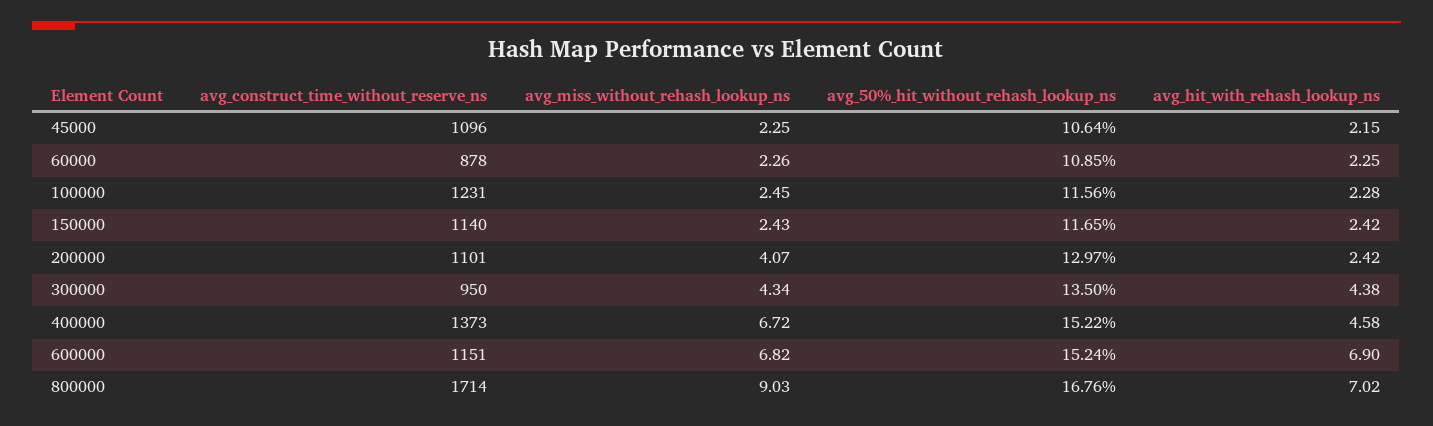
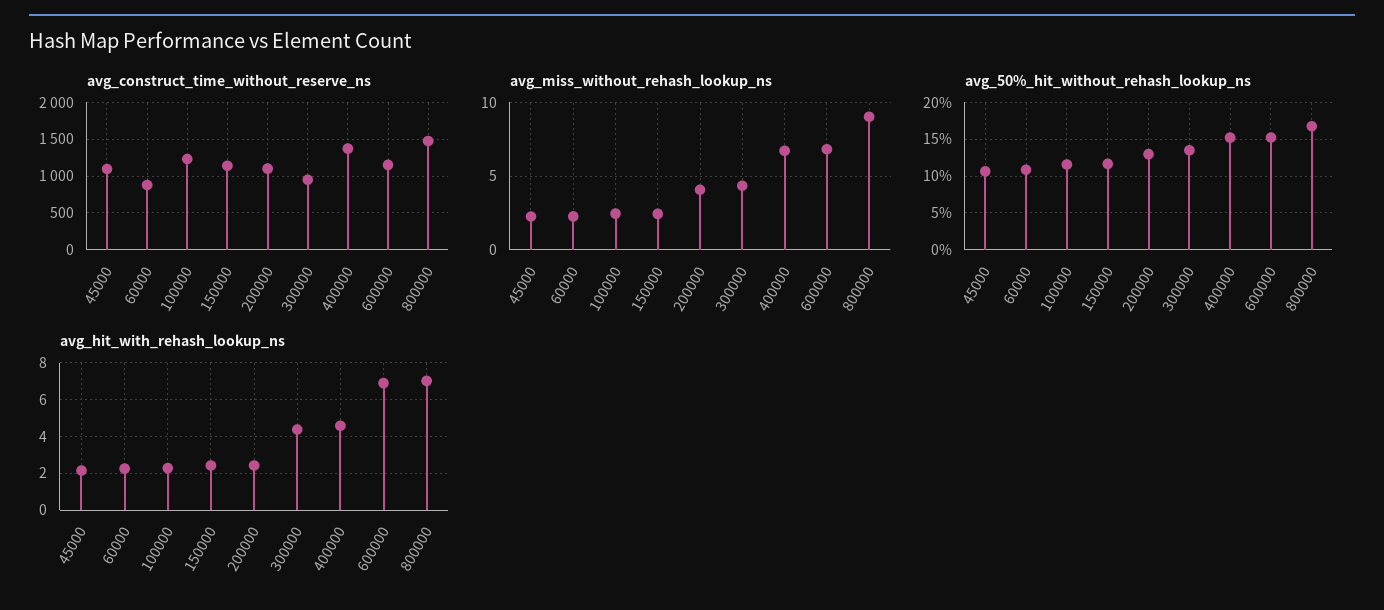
avg_construct_time_without_reserve_ns, 800000: 1714 -> 1500

